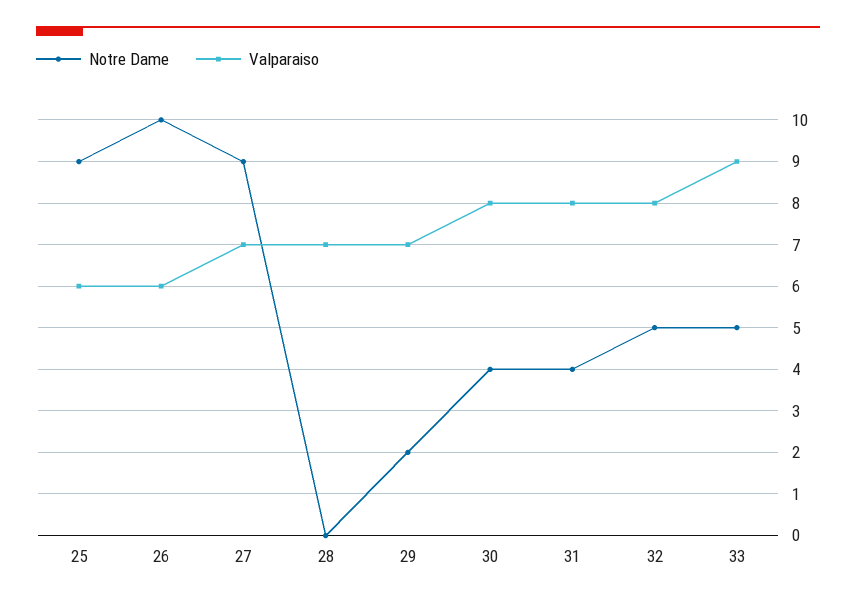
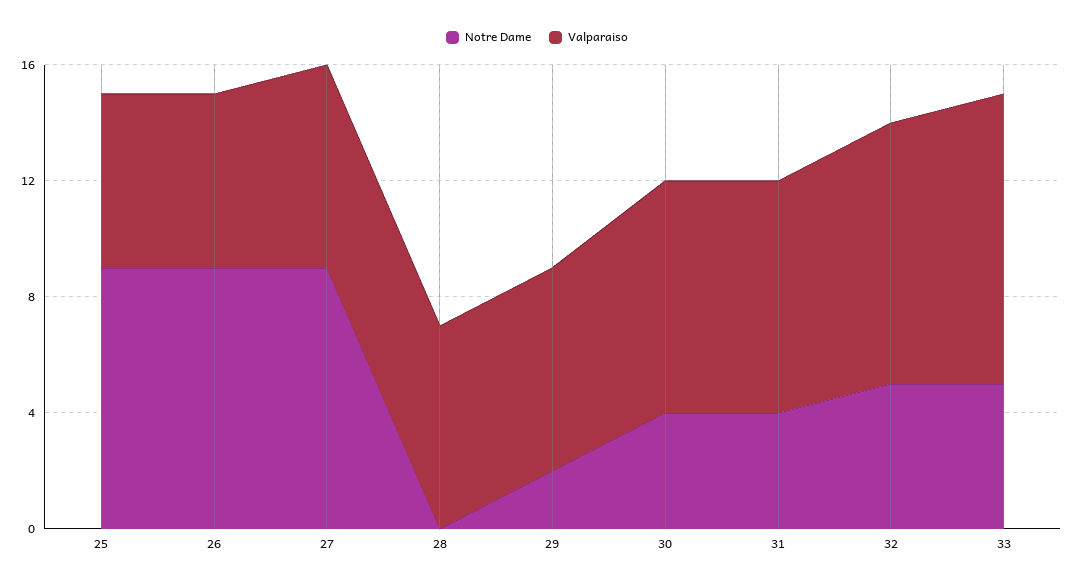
Notre Dame, 26: 10 -> 9
Valparaiso, 32: 8 -> 9
Valparaiso, 33: 9 -> 10

